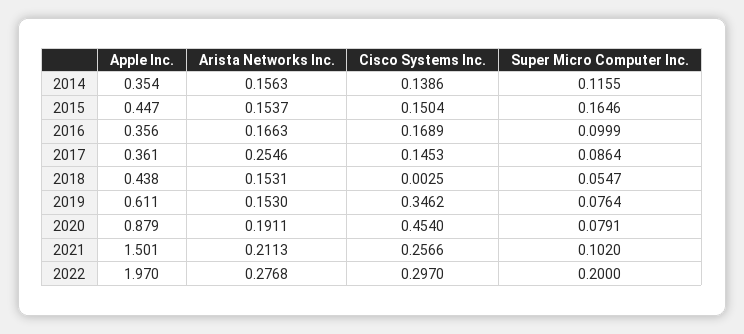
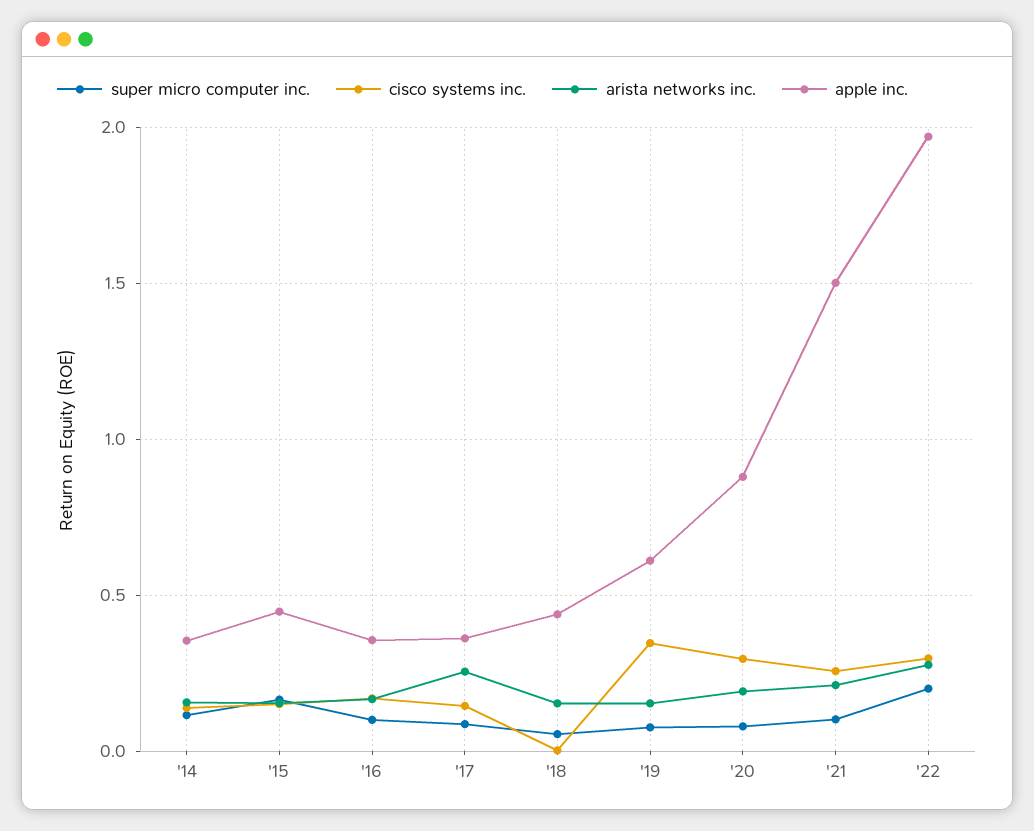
Cisco Systems Inc., 2020: 0.454 -> 0.3

